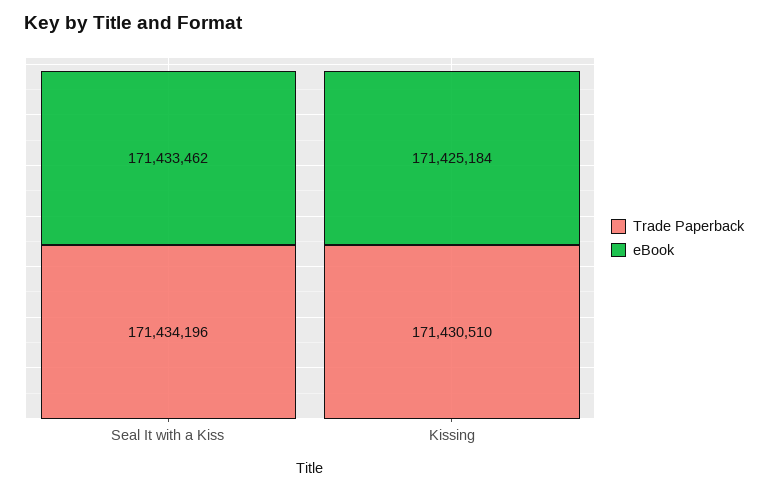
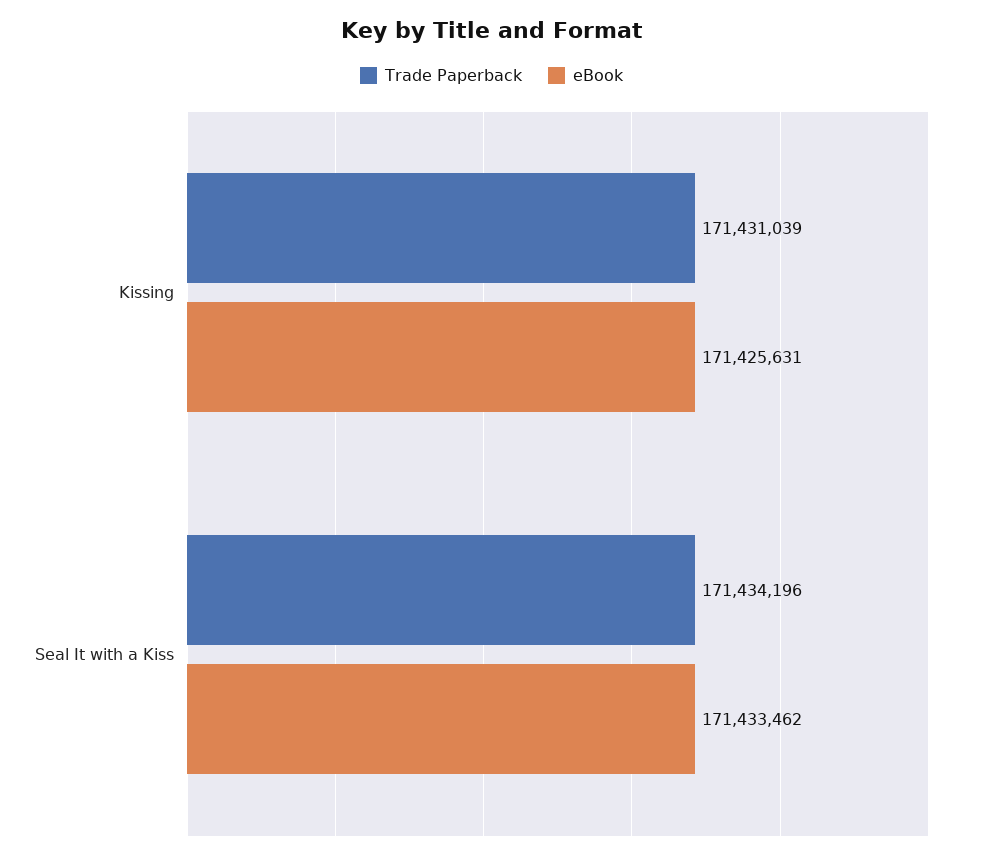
Trade Paperback, Kissing: 171430510 -> 171431039
eBook, Kissing: 171425184 -> 171425631

